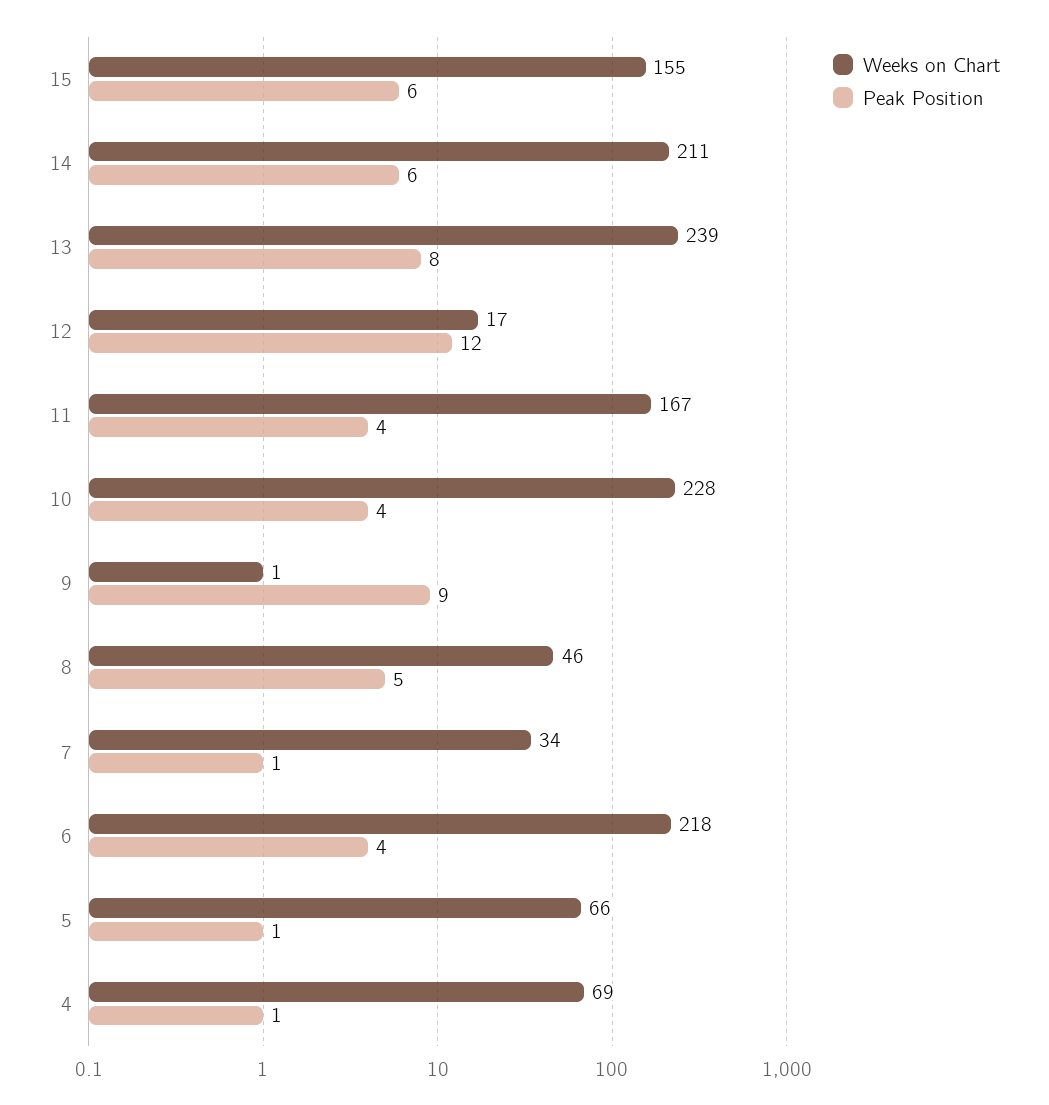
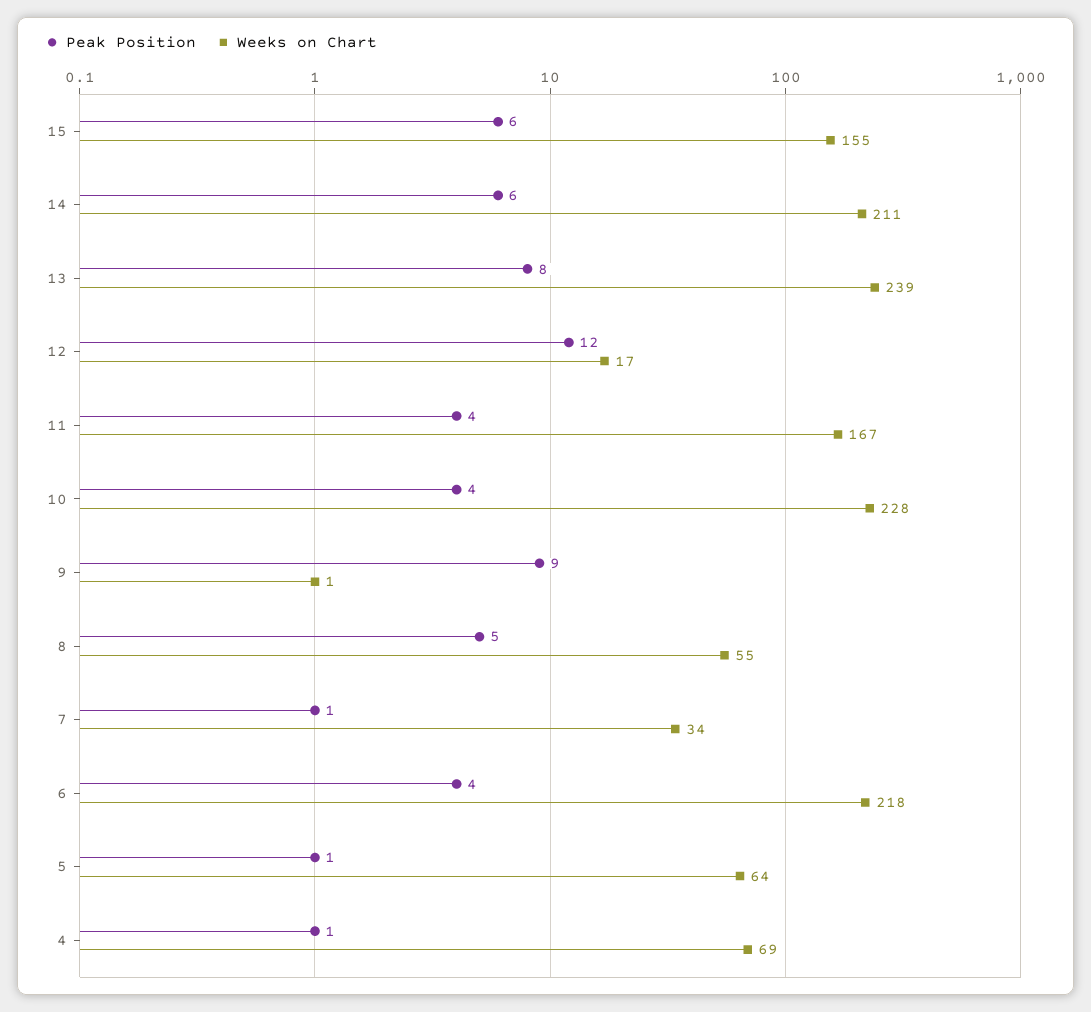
Weeks on Chart, 8: 46 -> 55
Weeks on Chart, 5: 66 -> 64

